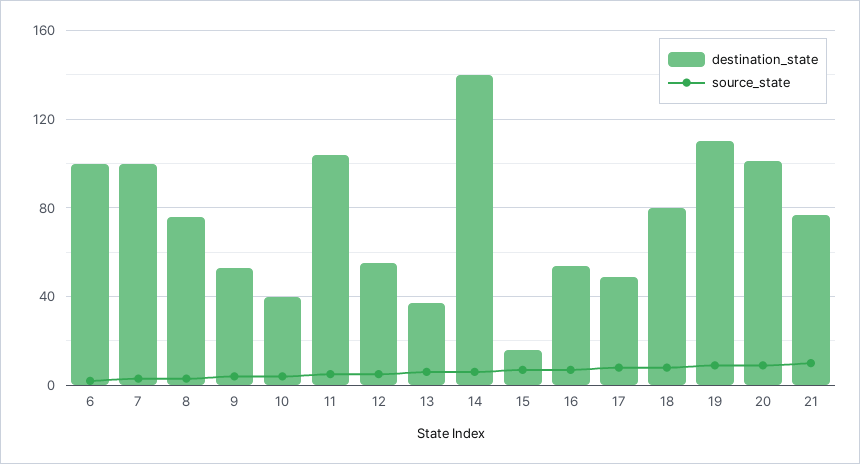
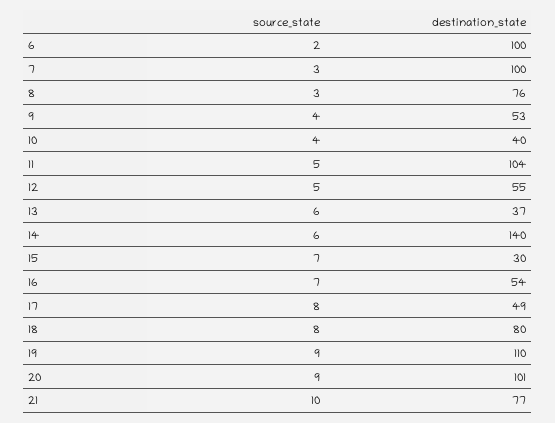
destination_state, 15: 15 -> 30

